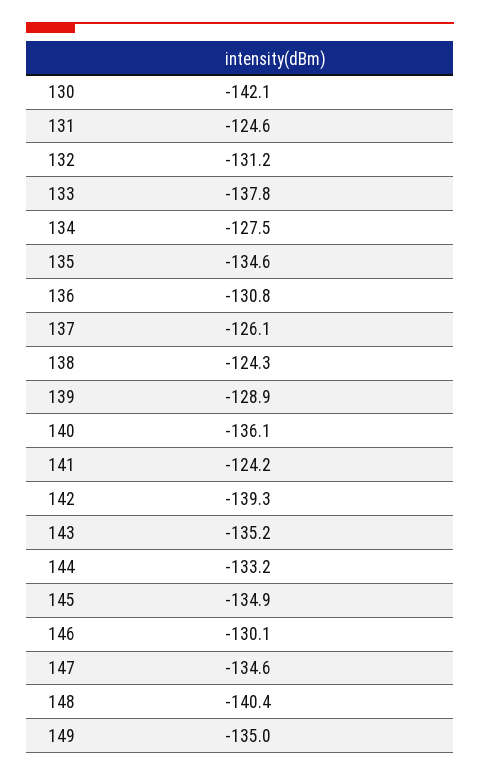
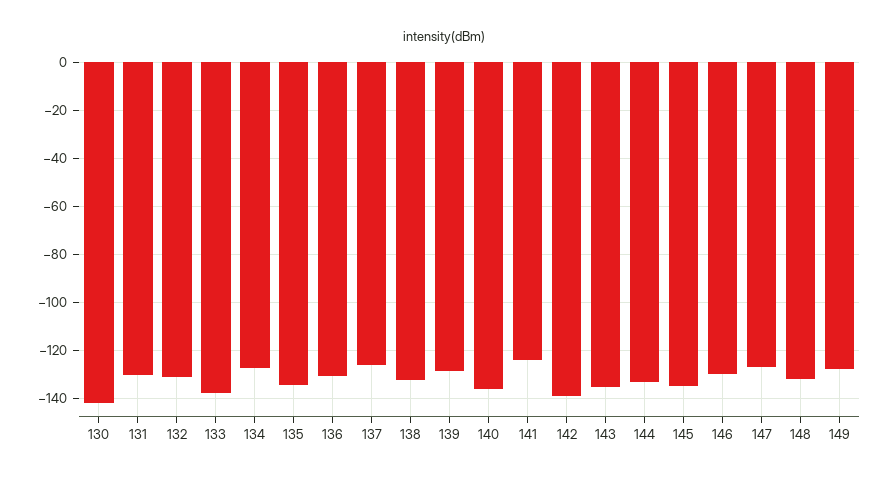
131: -124.6 -> -130
138: -124.3 -> -132.5
147: -134.6 -> -127.5
148: -140.4 -> -132.5
149: -135 -> -127.5

